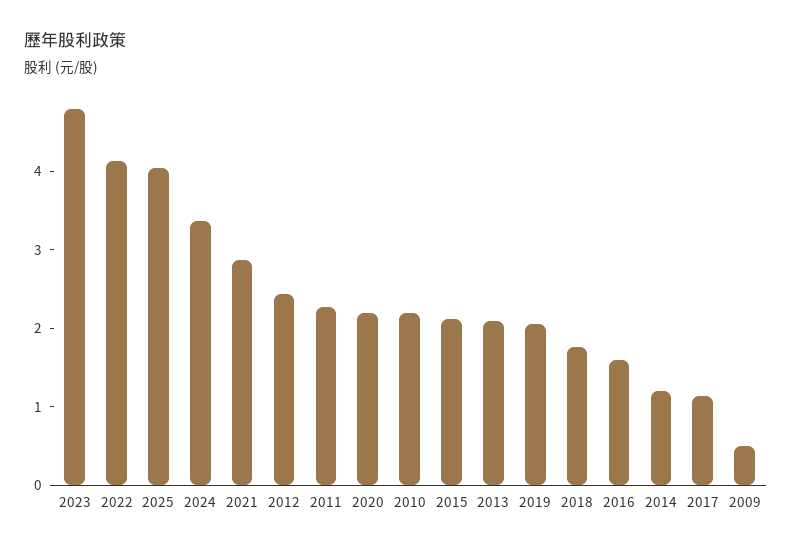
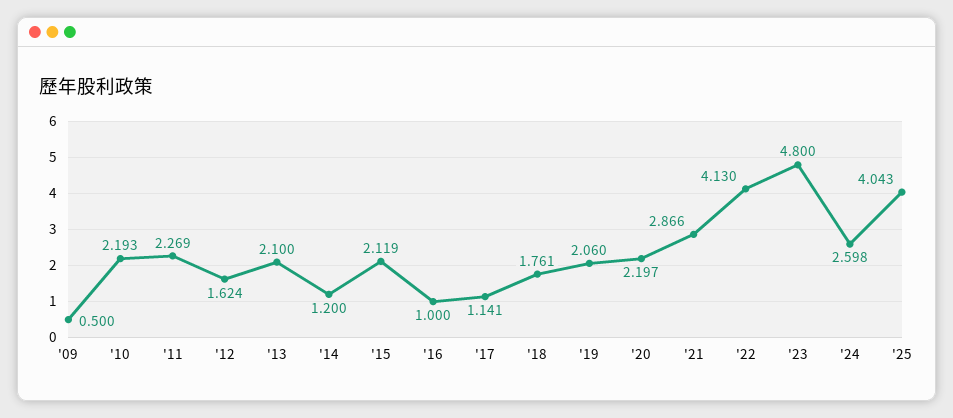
2024: 3.4 -> 2.598
2012: 2.4 -> 1.624
2016: 1.6 -> 1

